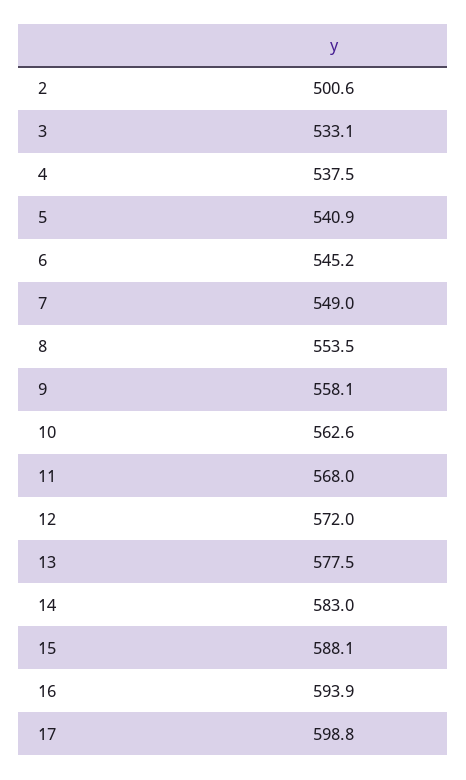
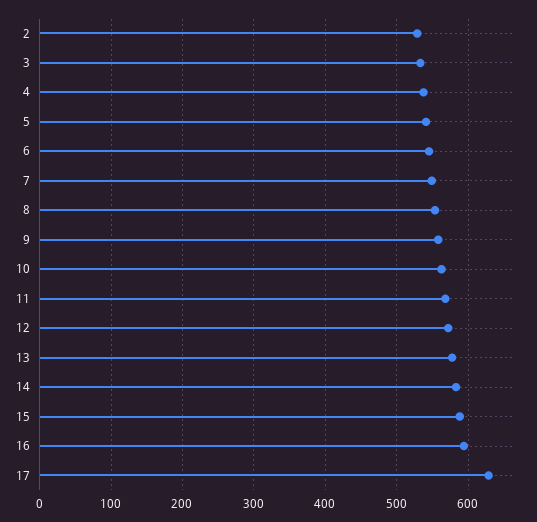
2: 500.6 -> 530
17: 598.8 -> 630

